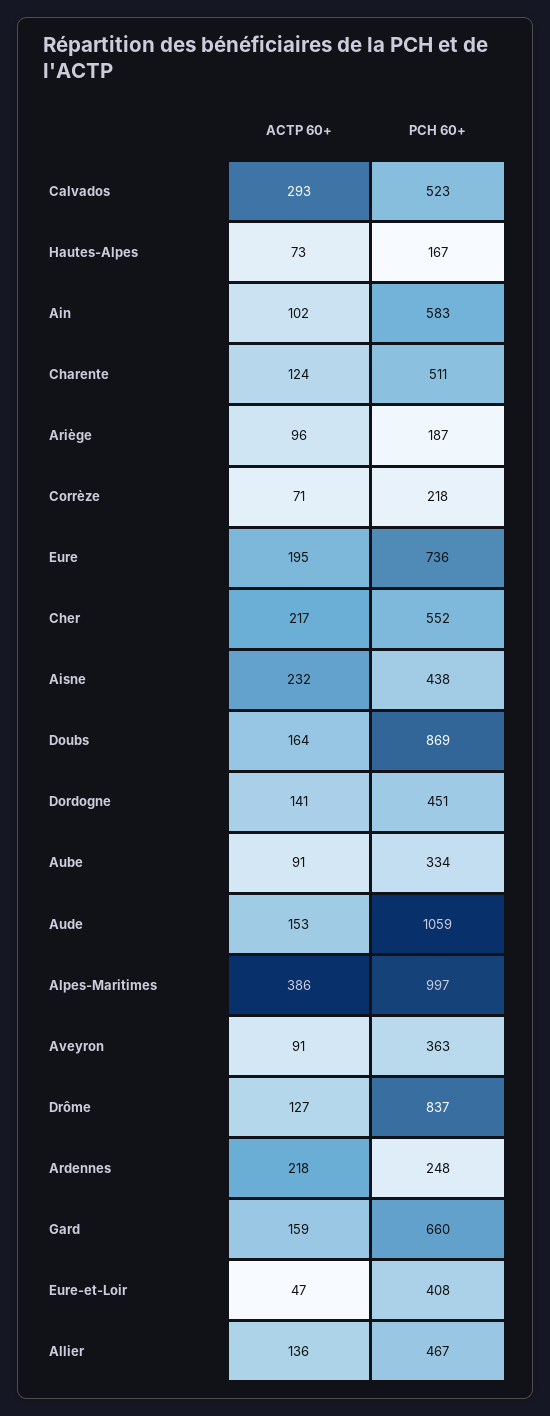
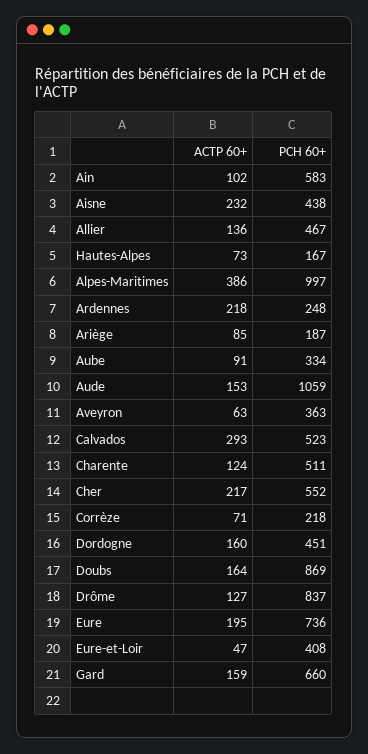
ACTP 60+, Ariège: 96 -> 85
ACTP 60+, Dordogne: 141 -> 160
ACTP 60+, Aveyron: 91 -> 63

